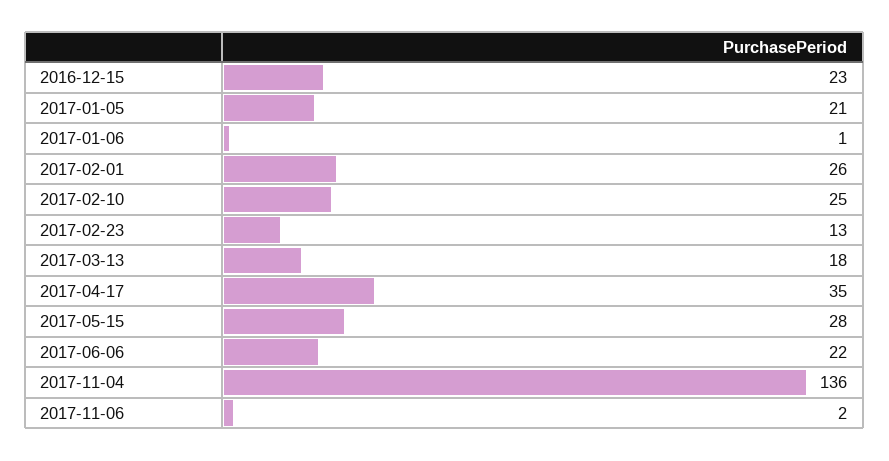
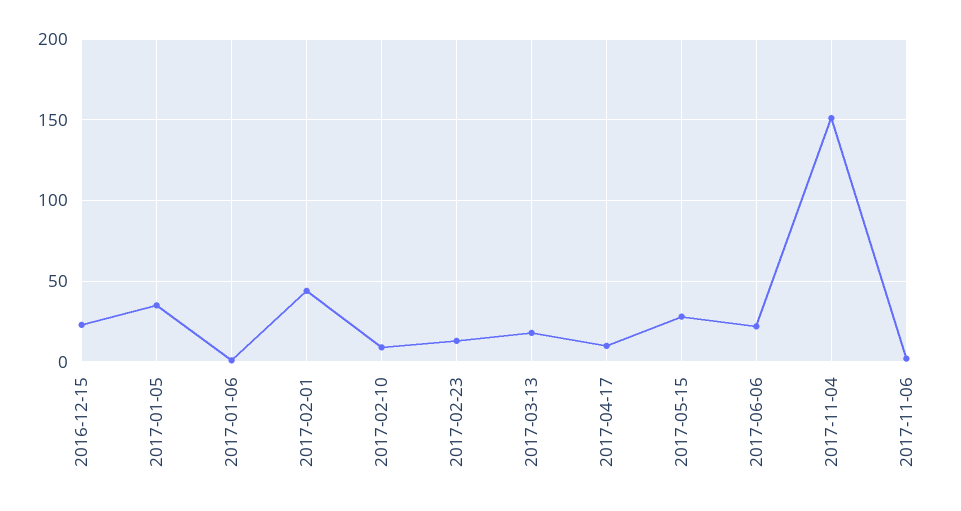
2017-01-05: 21 -> 35
2017-02-01: 26 -> 45
2017-02-10: 25 -> 10
2017-04-17: 35 -> 10
2017-11-04: 136 -> 150

